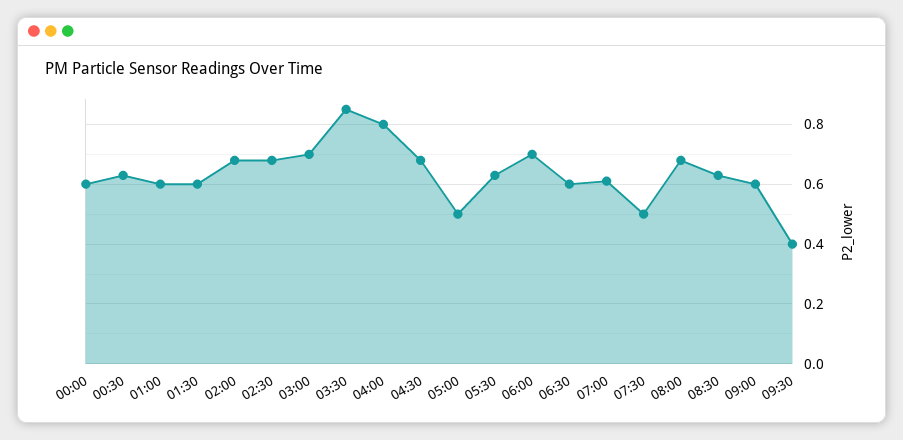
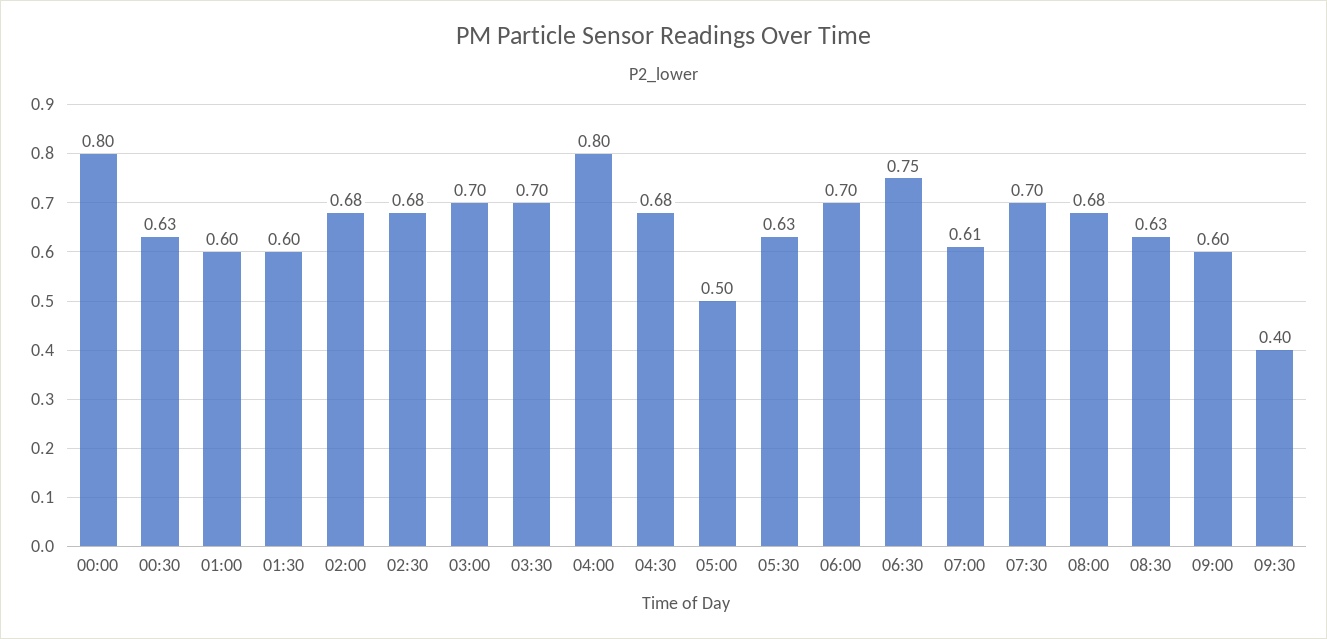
00:00: 0.6 -> 0.8
03:30: 0.85 -> 0.7
06:30: 0.6 -> 0.75
07:30: 0.5 -> 0.7

